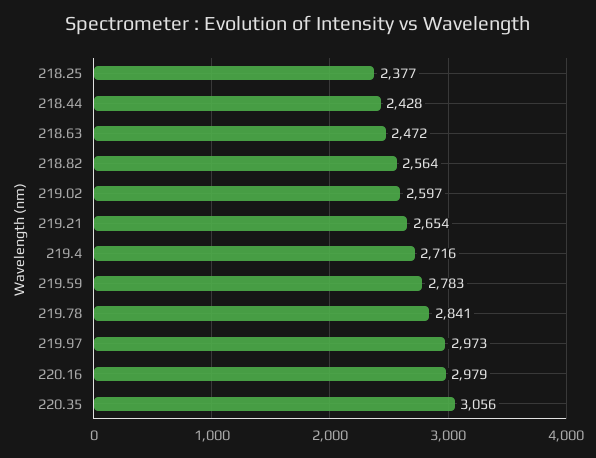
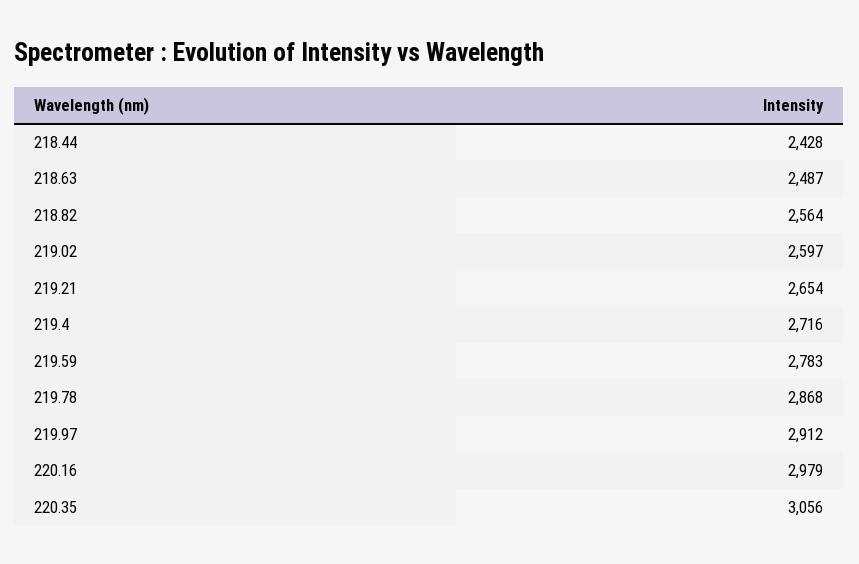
218.25: 2377 -> none
218.63: 2472 -> 2487
219.78: 2841 -> 2868
219.97: 2973 -> 2912

